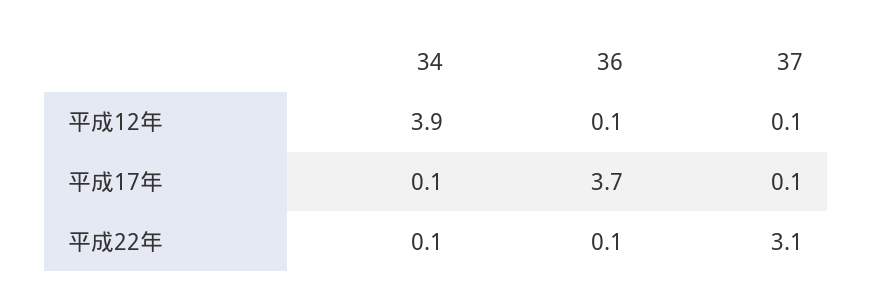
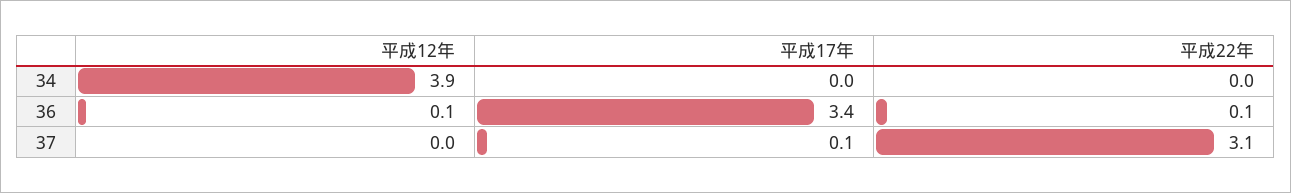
37, 平成12年: 0.1 -> 0
34, 平成17年: 0.1 -> 0
36, 平成17年: 3.7 -> 3.4
34, 平成22年: 0.1 -> 0

